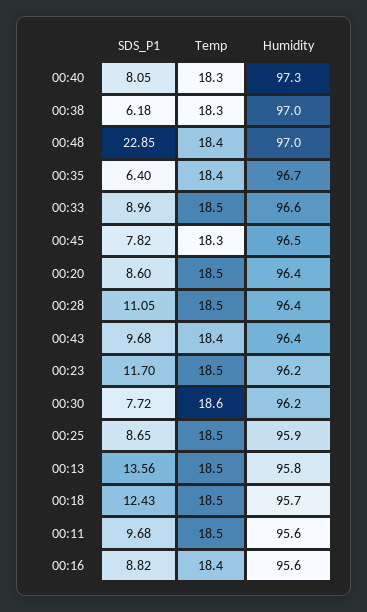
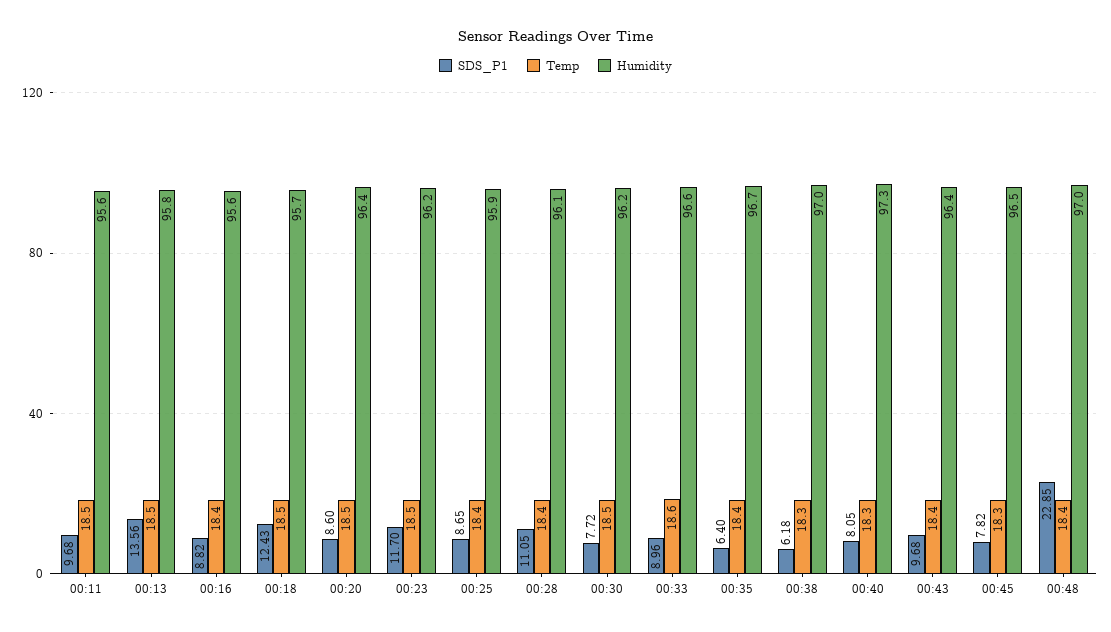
Temp, 00:33: 18.5 -> 18.6
Temp, 00:28: 18.5 -> 18.4
Humidity, 00:28: 96.4 -> 96.1
Temp, 00:30: 18.6 -> 18.5
Temp, 00:25: 18.5 -> 18.4

